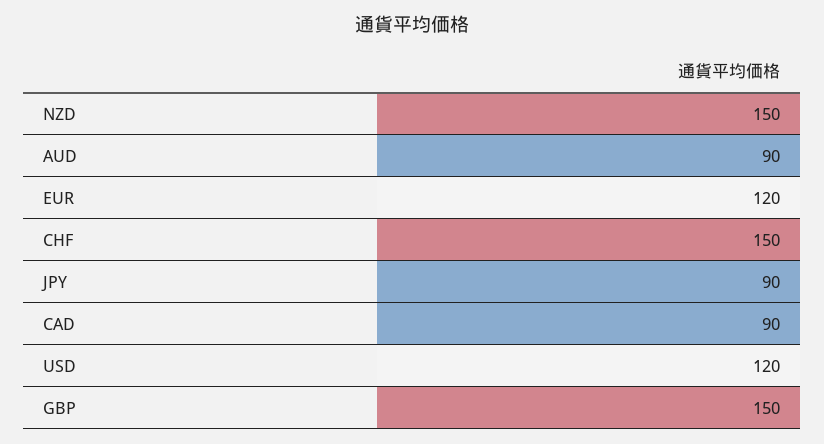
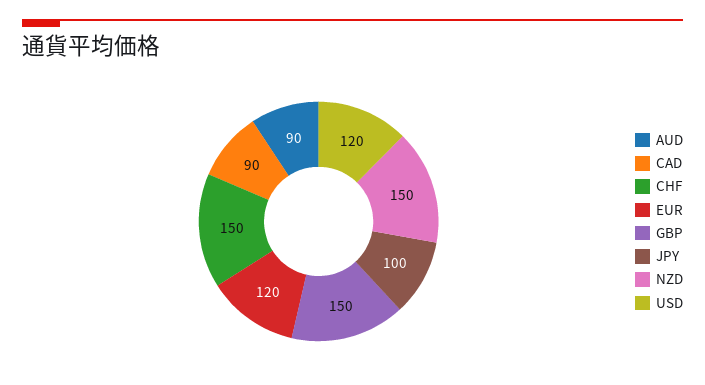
JPY: 90 -> 100

